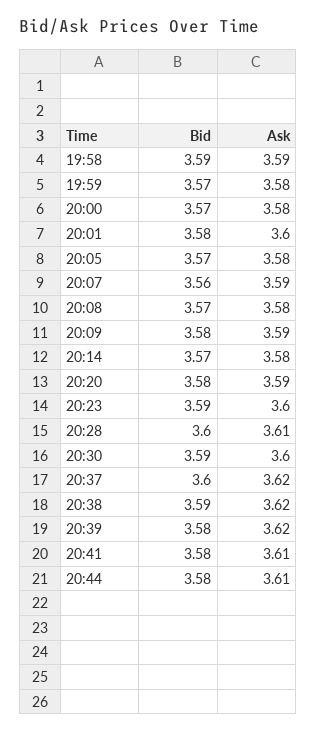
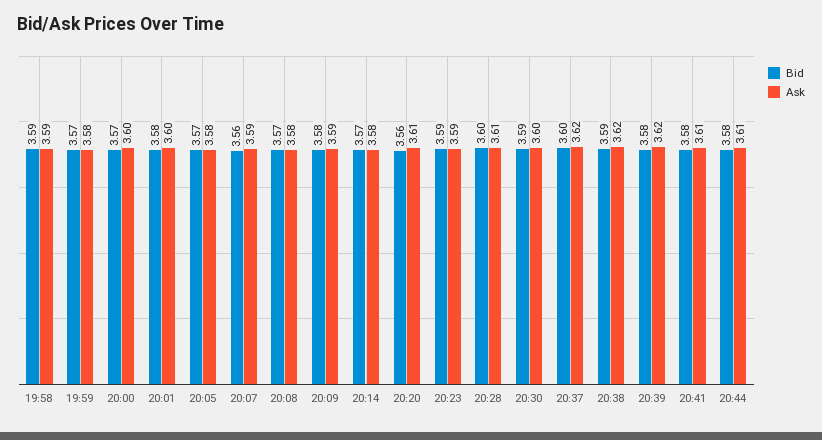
Ask, 20:00: 3.58 -> 3.6
Bid, 20:20: 3.58 -> 3.56
Ask, 20:20: 3.59 -> 3.61
Ask, 20:23: 3.6 -> 3.59

